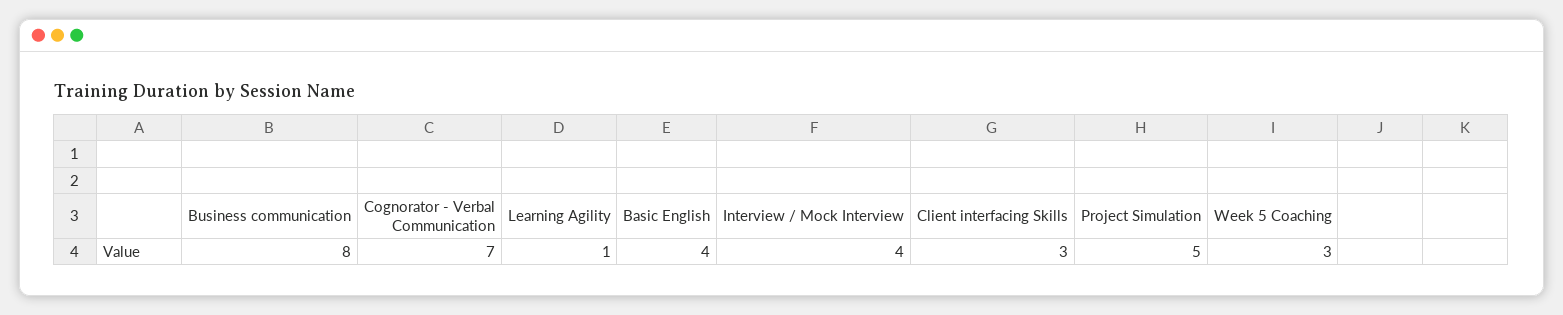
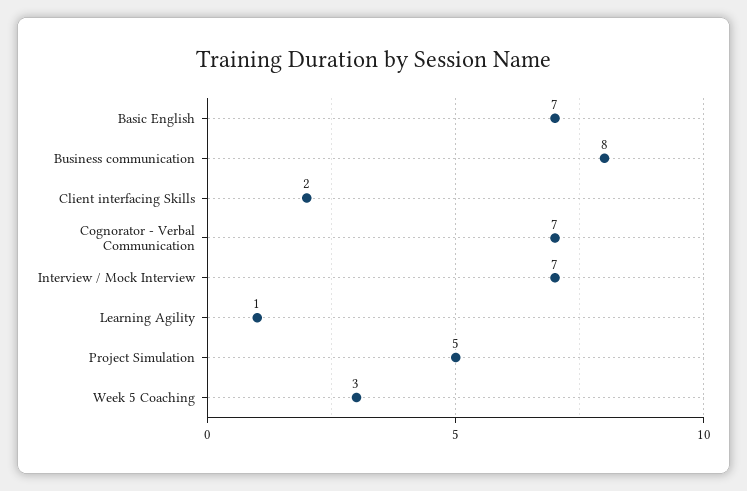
Basic English: 4 -> 7
Interview / Mock Interview: 4 -> 7
Client interfacing Skills: 3 -> 2

